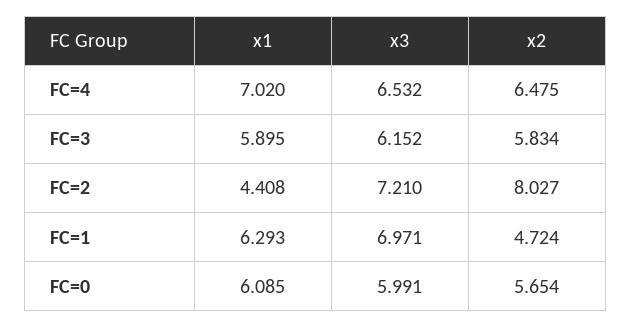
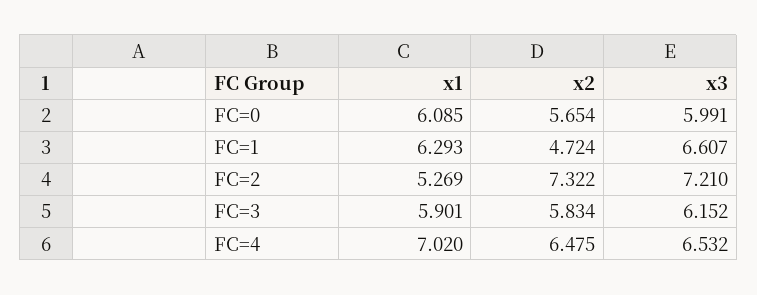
x1, FC=3: 5.895 -> 5.901
x1, FC=2: 4.408 -> 5.269
x2, FC=2: 8.027 -> 7.322
x3, FC=1: 6.971 -> 6.607

